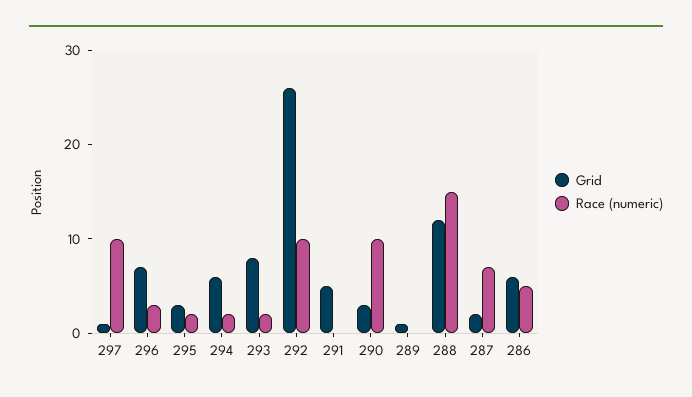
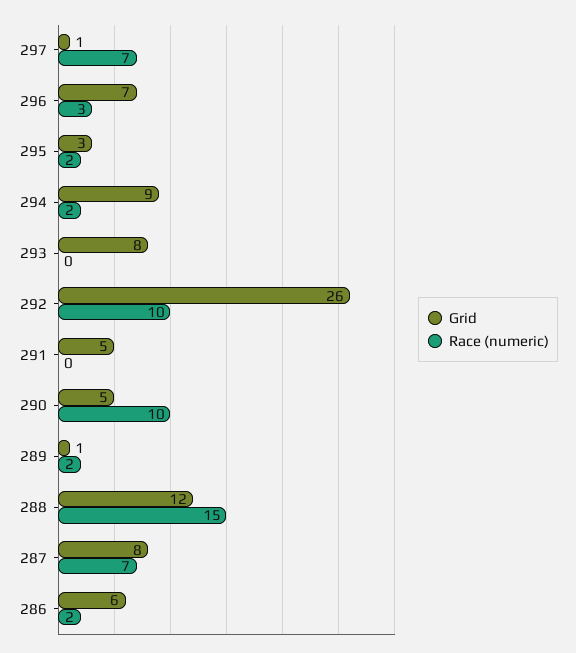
Race (numeric), 297: 10 -> 7
Grid, 294: 6 -> 9
Race (numeric), 293: 2 -> 0
Grid, 290: 3 -> 5
Race (numeric), 289: 0 -> 2
Grid, 287: 2 -> 8
Race (numeric), 286: 5 -> 2

